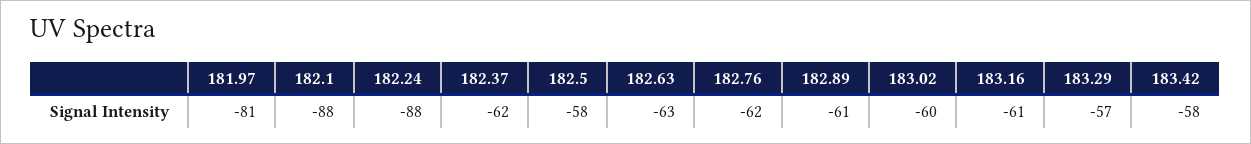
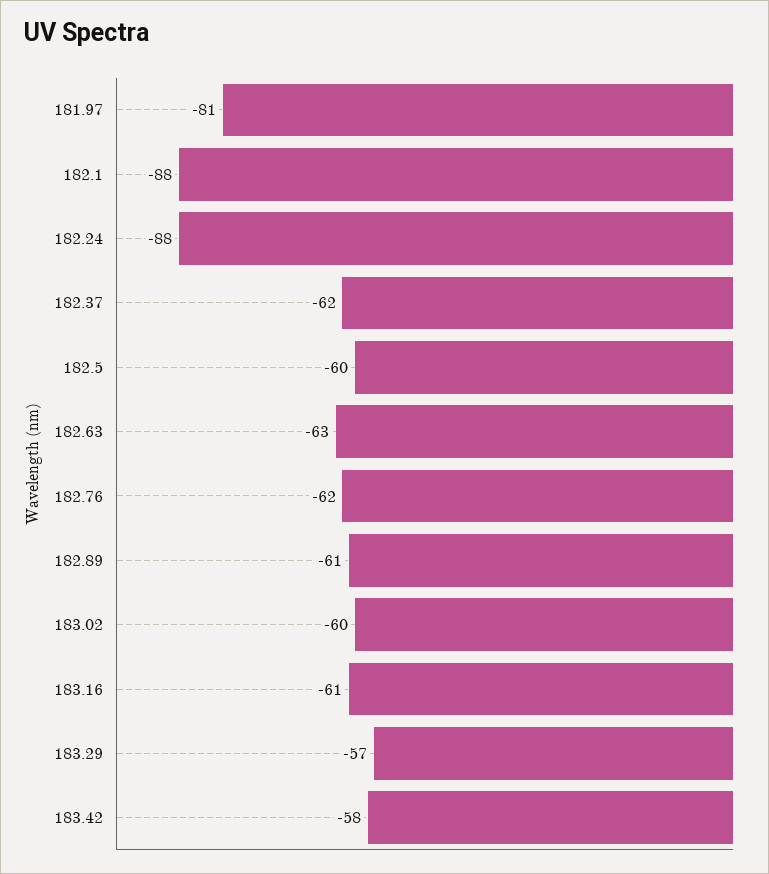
182.5: -58 -> -60

